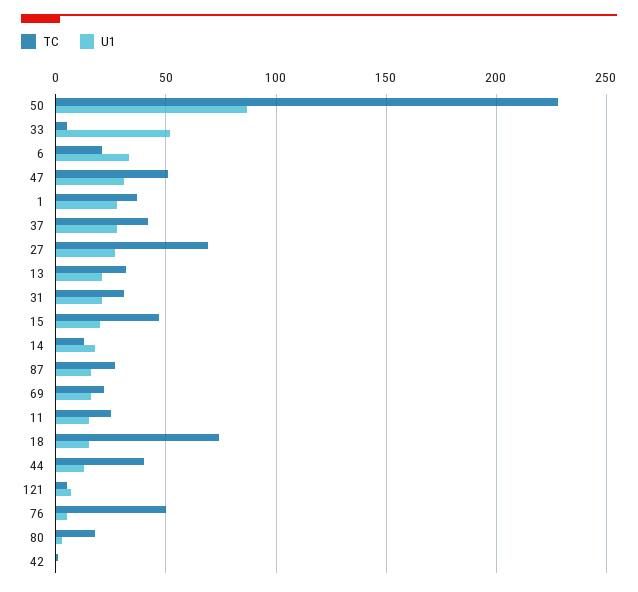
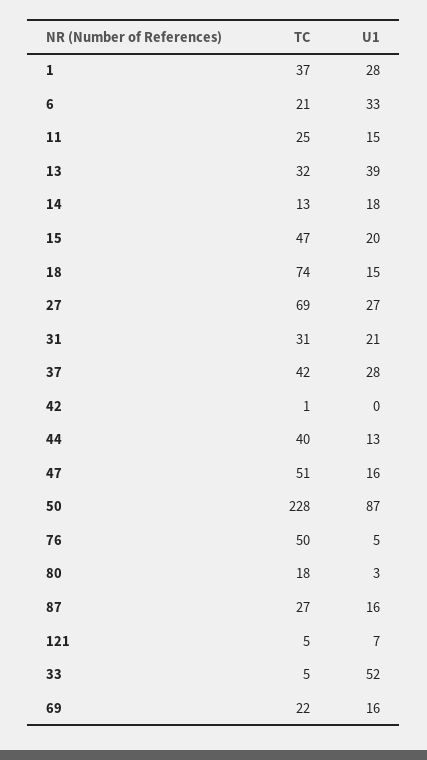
U1, 47: 30 -> 16
U1, 13: 20 -> 39

